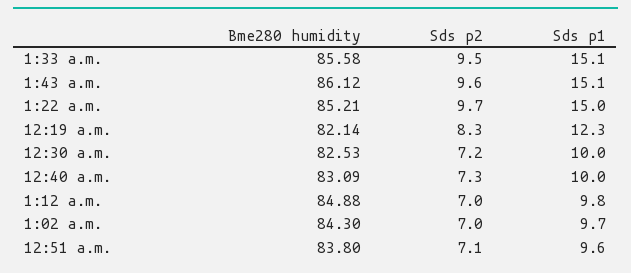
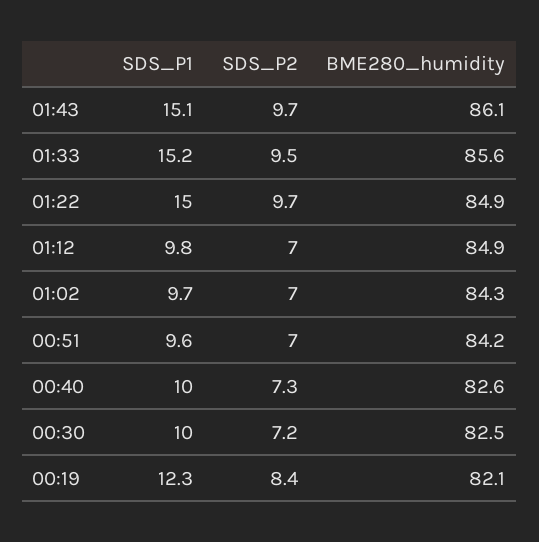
Sds p1, 1:33 a.m.: 15.1 -> 15.2
Sds p2, 1:43 a.m.: 9.6 -> 9.7
Bme280 humidity, 1:22 a.m.: 85.21 -> 84.9
Sds p2, 12:19 a.m.: 8.3 -> 8.4
Bme280 humidity, 12:40 a.m.: 83.09 -> 82.6
Bme280 humidity, 12:51 a.m.: 83.8 -> 84.2
Sds p2, 12:51 a.m.: 7.1 -> 7

